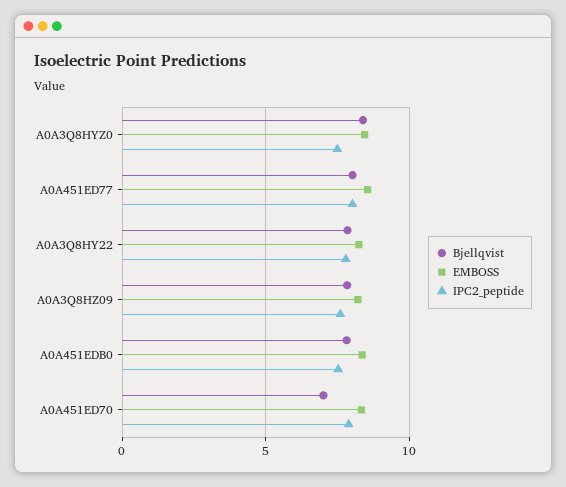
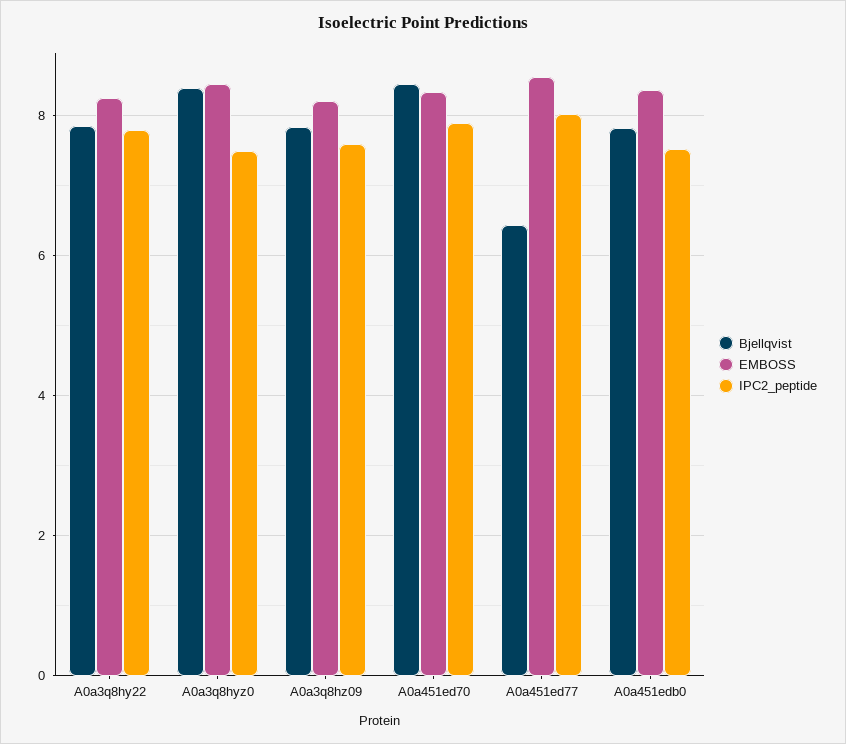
Bjellqvist, A0A451ED77: 8 -> 6.4
Bjellqvist, A0A451ED70: 7 -> 8.4

